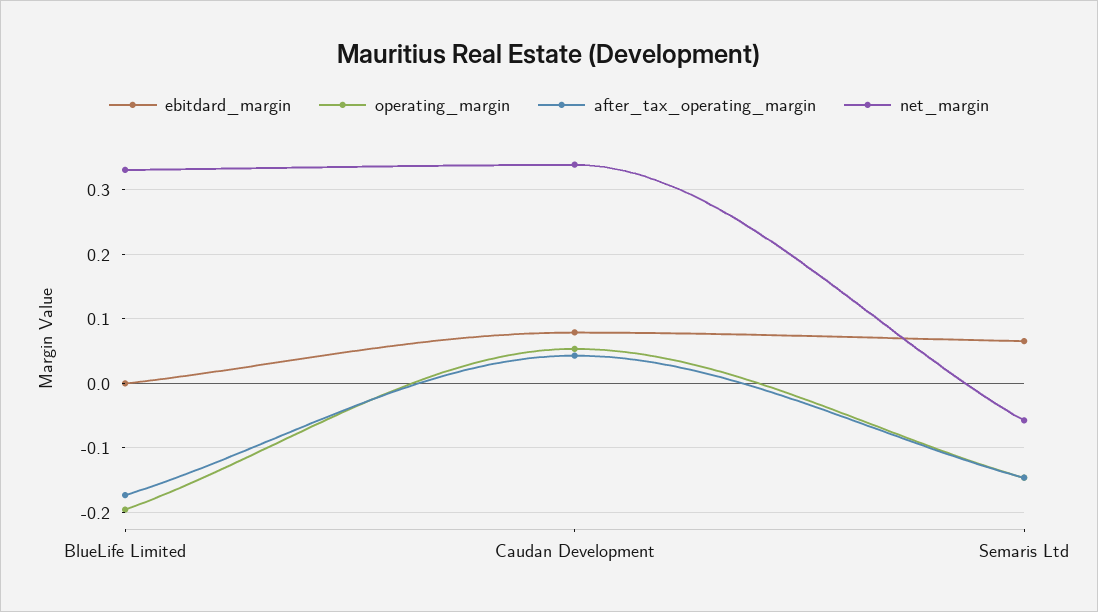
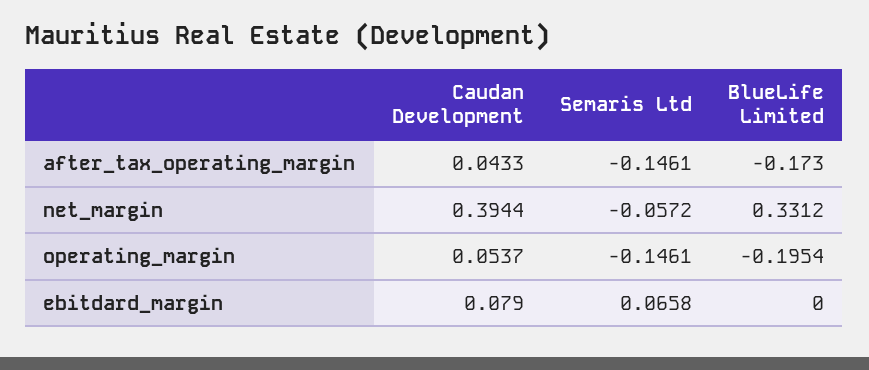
net_margin, Caudan Development: 0.34 -> 0.3944

